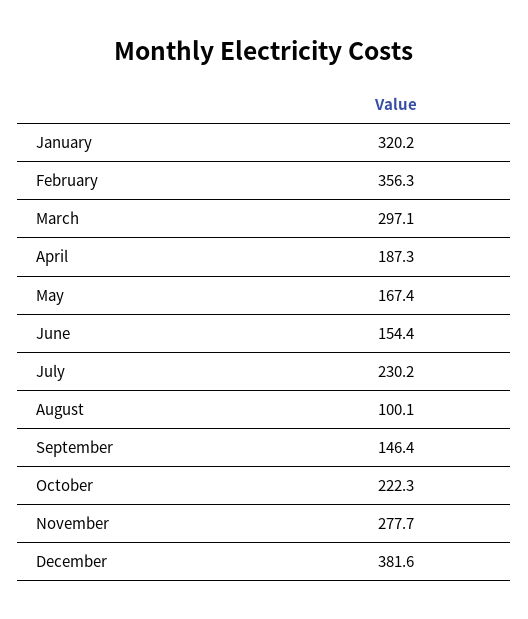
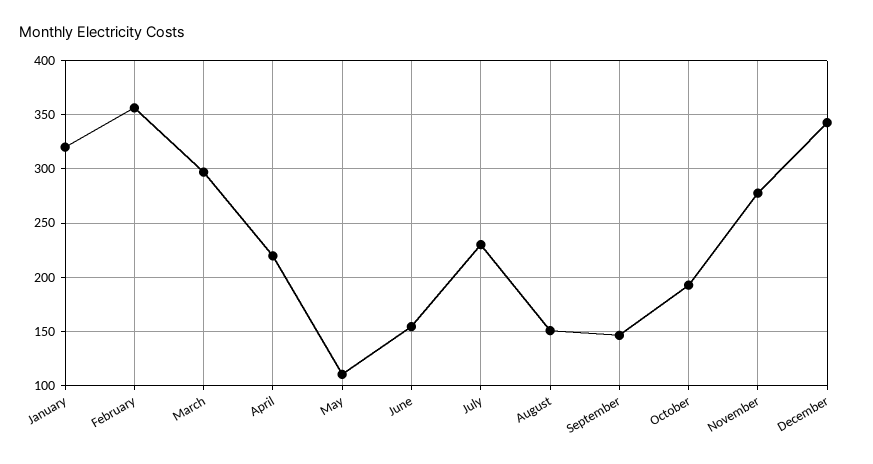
April: 187.3 -> 220
May: 167.4 -> 110
August: 100.1 -> 150
October: 222.3 -> 190
December: 381.6 -> 340

